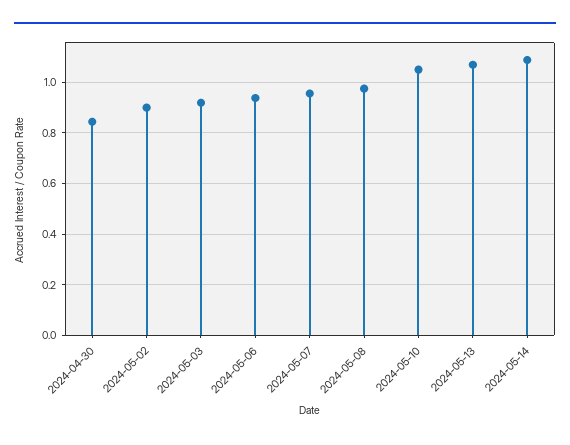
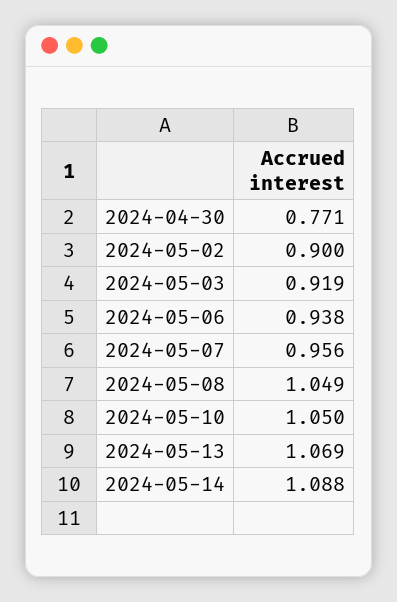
2024-04-30: 0.85 -> 0.771
2024-05-08: 0.975 -> 1.049

